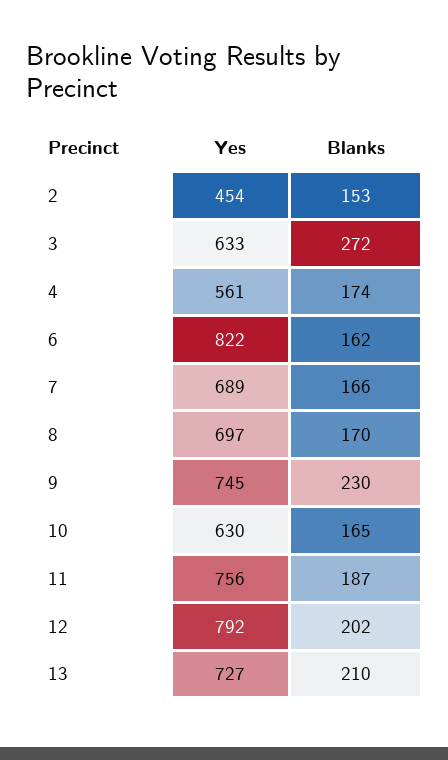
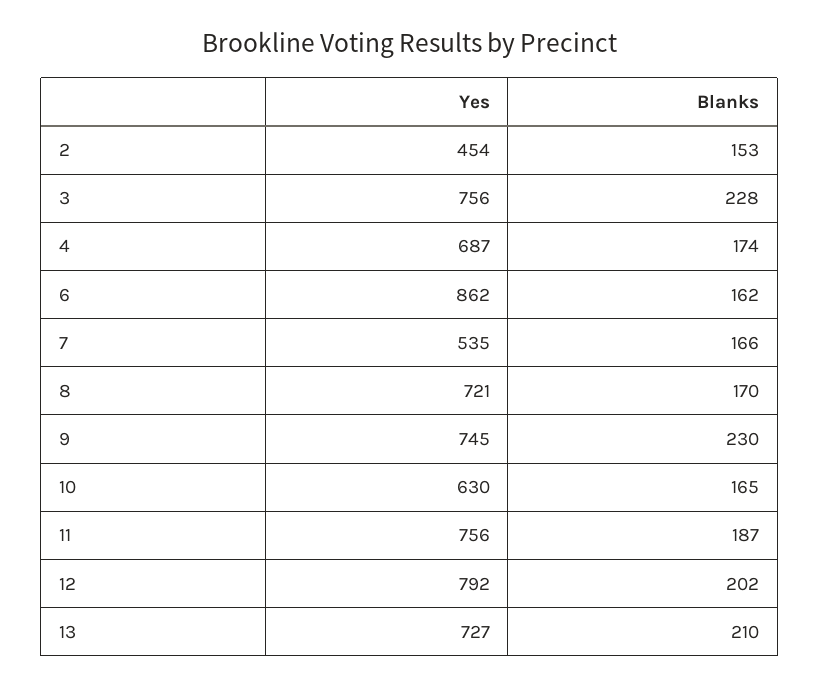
Yes, 3: 633 -> 756
Blanks, 3: 272 -> 228
Yes, 4: 561 -> 687
Yes, 6: 822 -> 862
Yes, 7: 689 -> 535
Yes, 8: 697 -> 721

